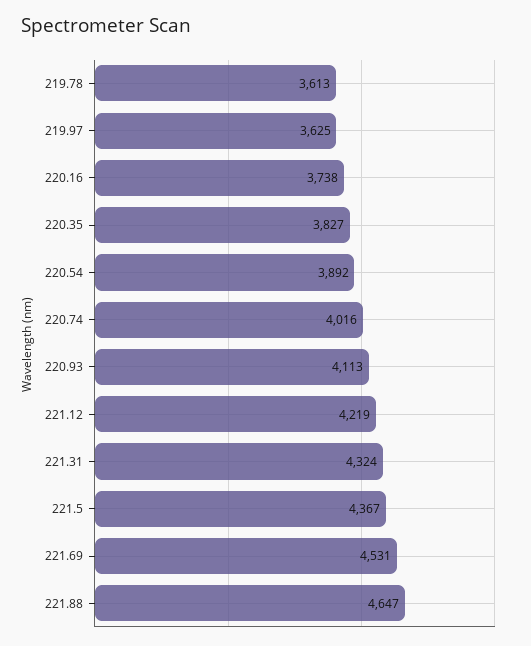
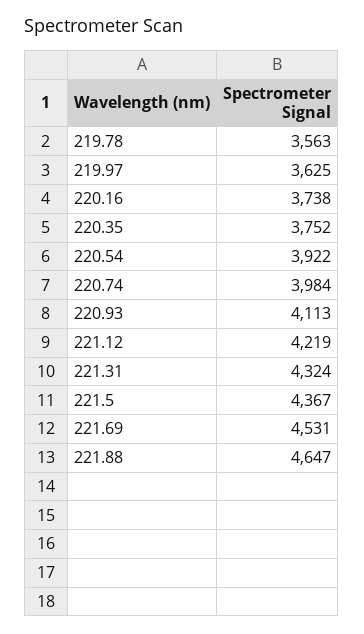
219.78: 3613 -> 3563
220.35: 3827 -> 3752
220.54: 3892 -> 3922
220.74: 4016 -> 3984

